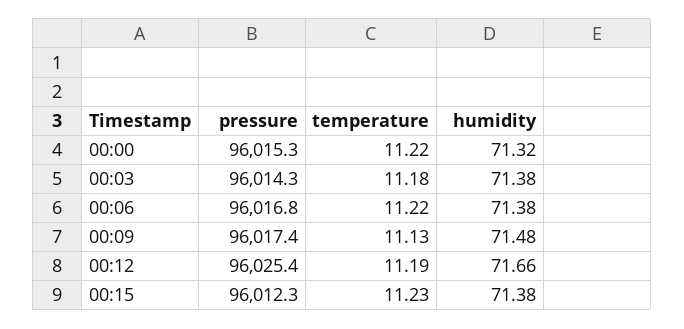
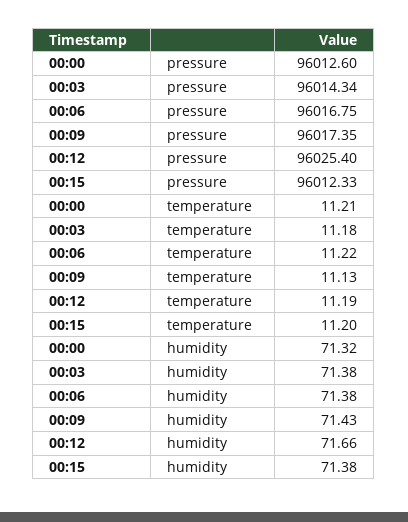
pressure, 00:00: 96015.3 -> 96012.6
temperature, 00:00: 11.22 -> 11.21
humidity, 00:09: 71.48 -> 71.43
temperature, 00:15: 11.23 -> 11.2

